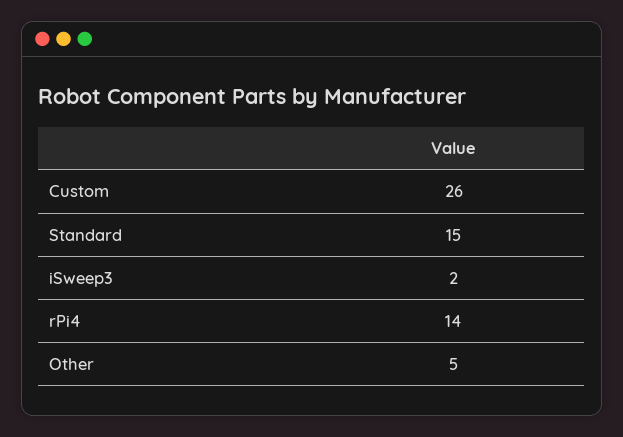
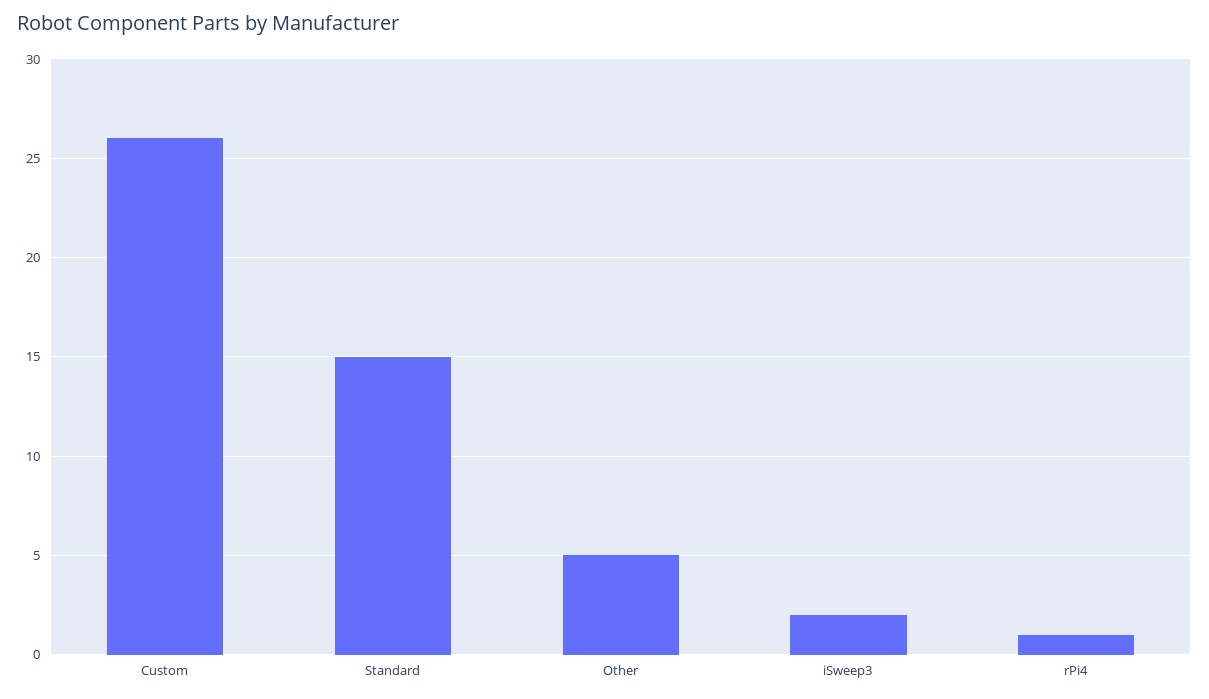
rPi4: 14 -> 1

